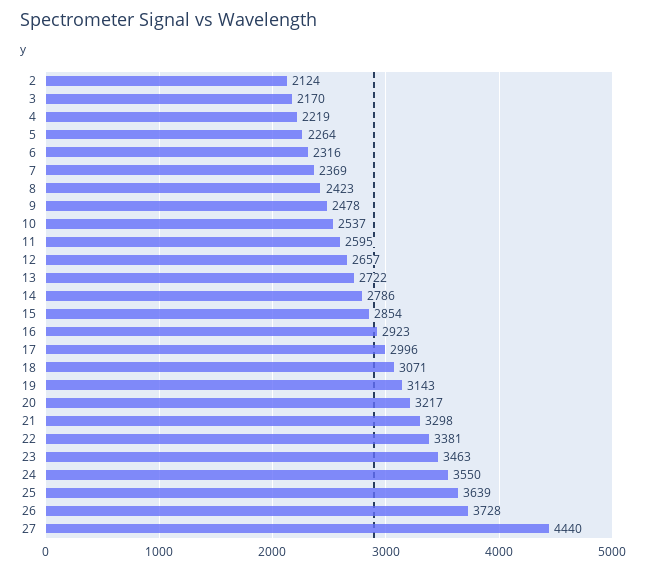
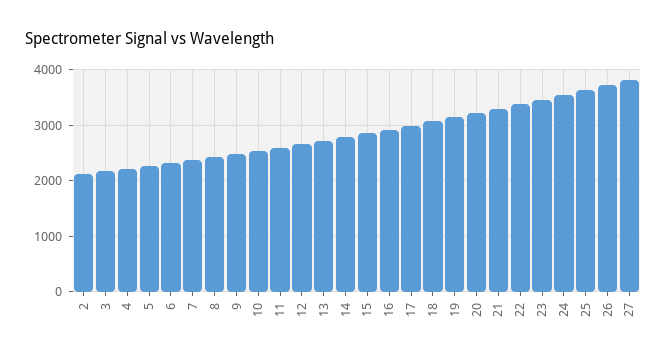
27: 4440 -> 3800

